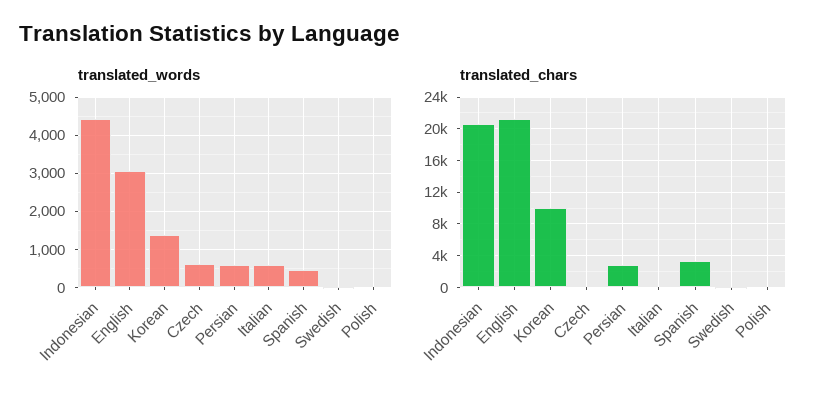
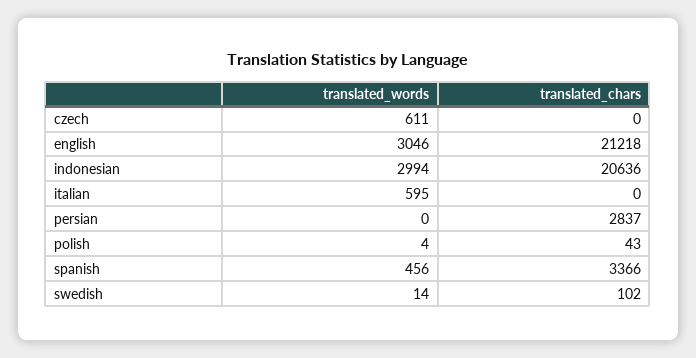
translated_words, Indonesian: 4400 -> 2994
translated_words, Korean: 1400 -> none
translated_words, Persian: 600 -> 0
translated_chars, Korean: 10000 -> none

